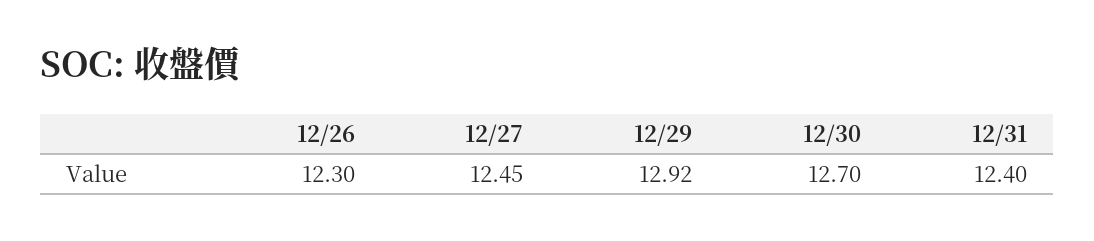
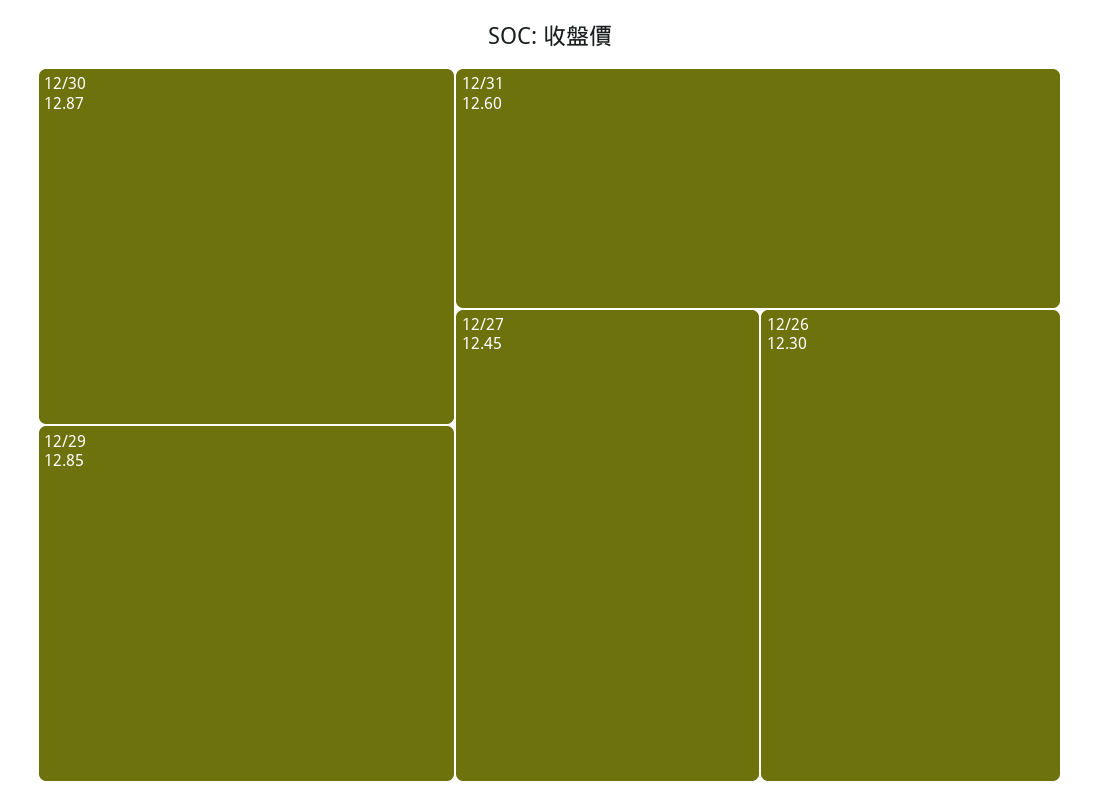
12/29: 12.92 -> 12.85
12/30: 12.7 -> 12.87
12/31: 12.4 -> 12.6

